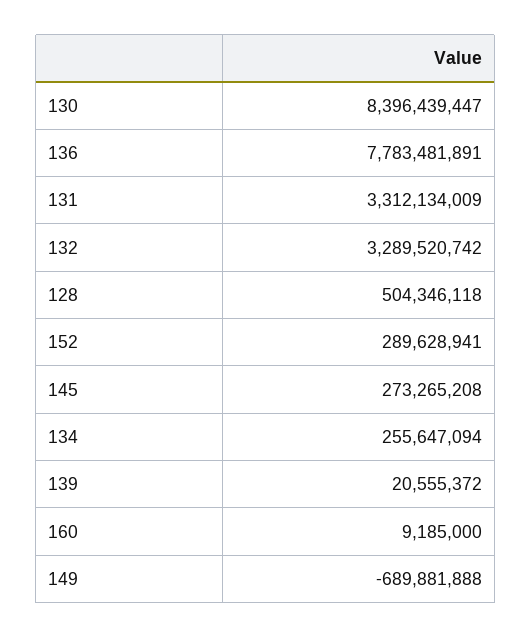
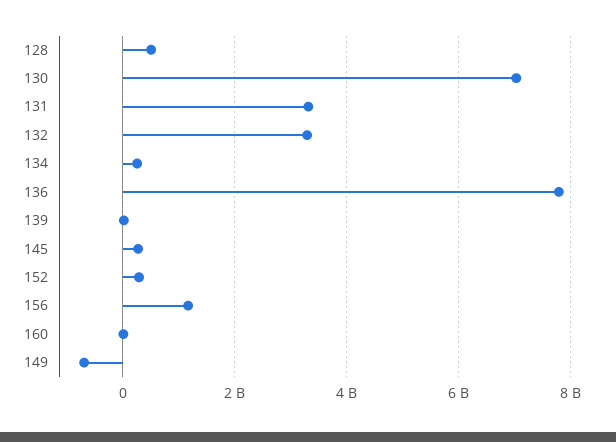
130: 8396439447 -> 7000000000
156: none -> 1200000000

